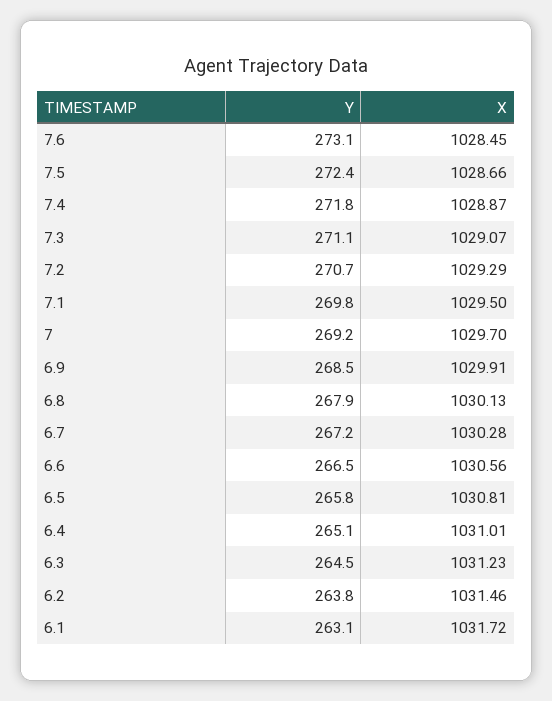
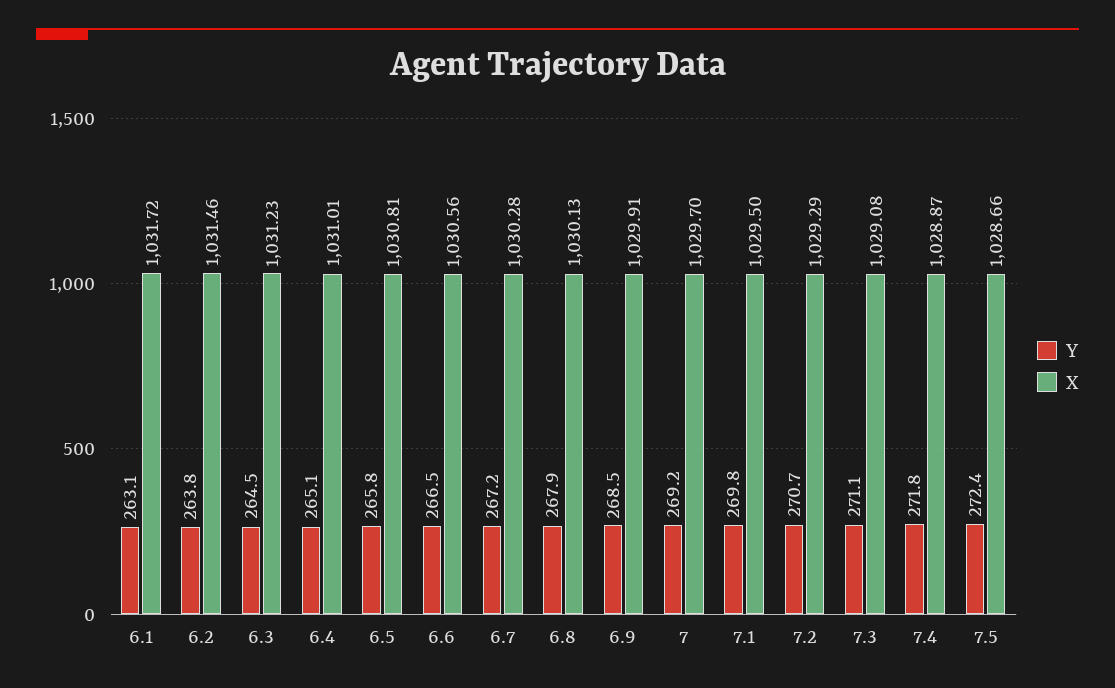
Y, 7.6: 273.1 -> none
X, 7.6: 1028.45 -> none
X, 7.3: 1029.07 -> 1029.08

